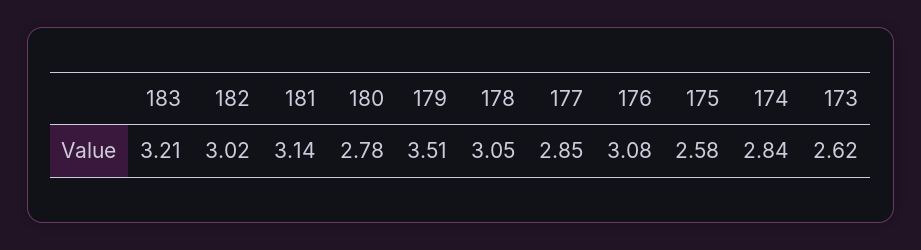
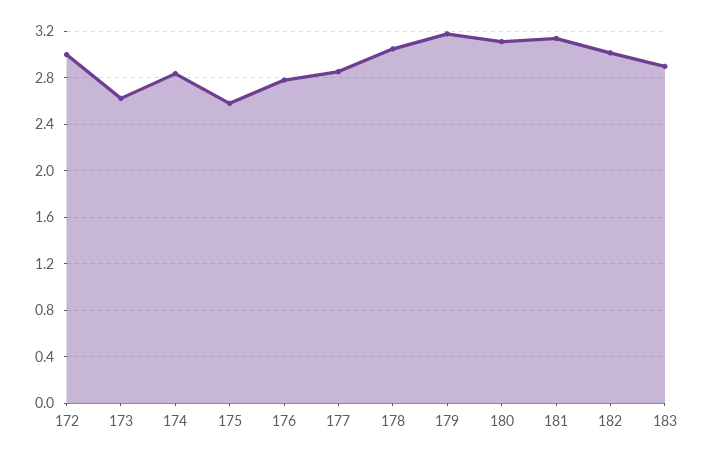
183: 3.21 -> 2.9
180: 2.78 -> 3.1
179: 3.51 -> 3.2
176: 3.08 -> 2.8
172: none -> 3

